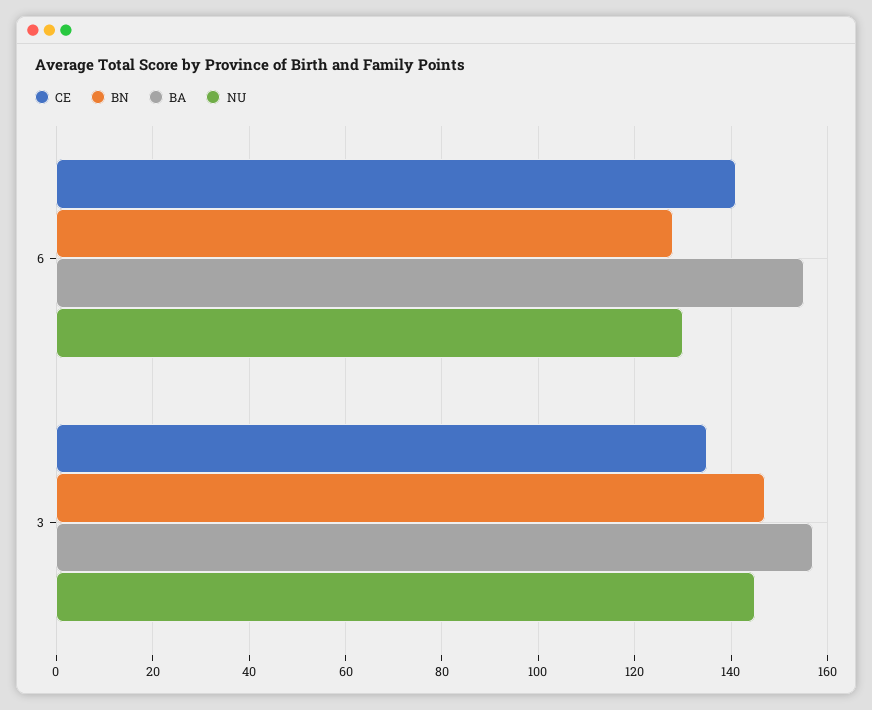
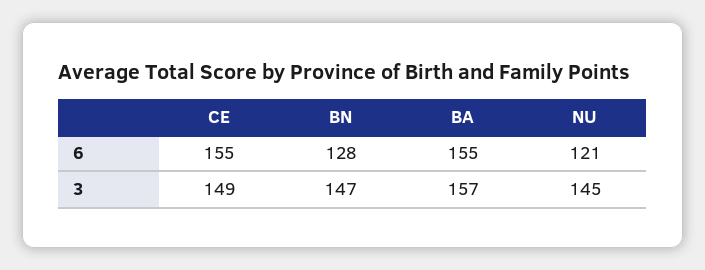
CE, 6: 140 -> 155
NU, 6: 130 -> 121
CE, 3: 135 -> 149

